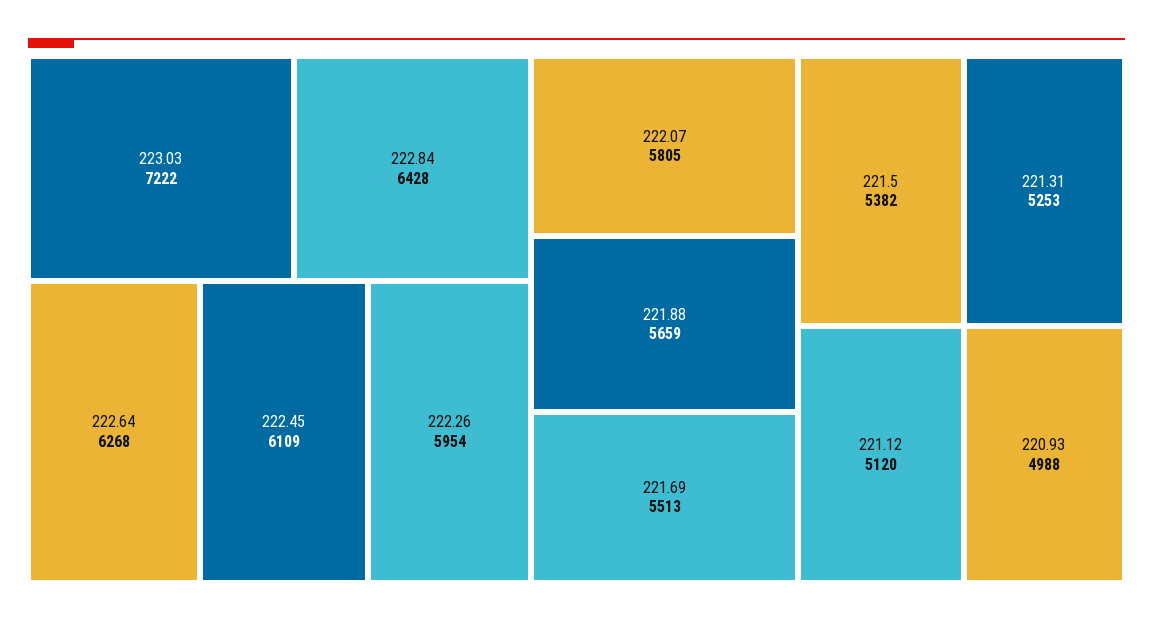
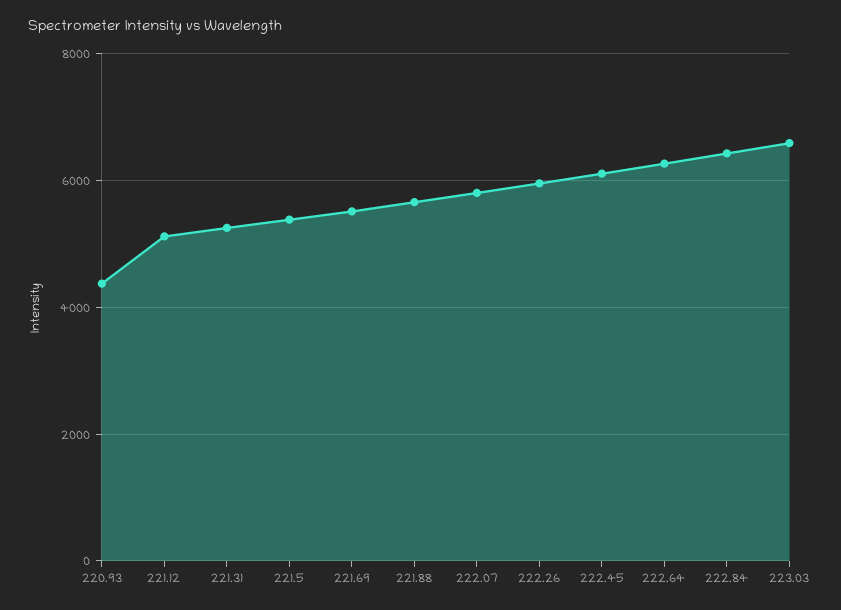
223.03: 7222 -> 6600
220.93: 4988 -> 4400

